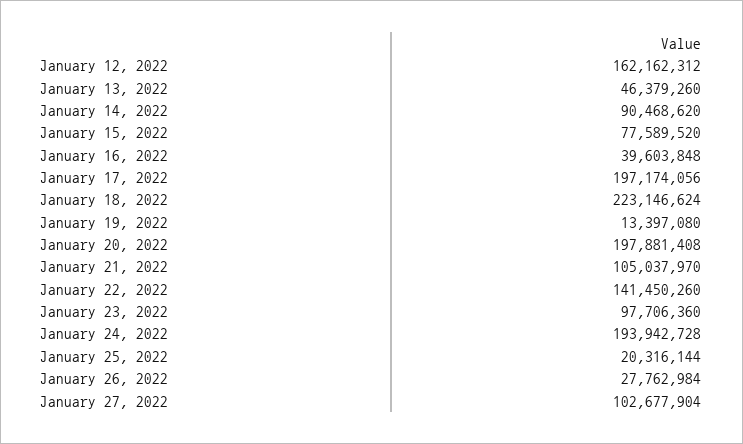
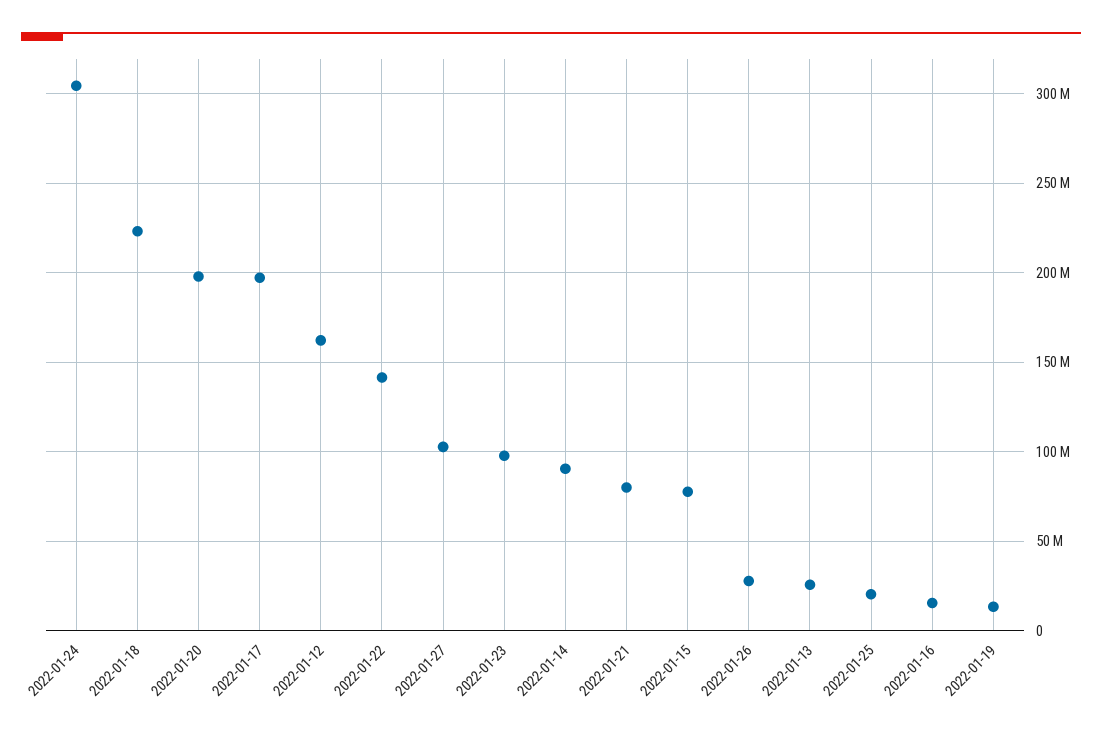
January 13, 2022: 46379260 -> 25000000
January 16, 2022: 39603848 -> 15000000
January 21, 2022: 105037970 -> 80000000
January 24, 2022: 193942728 -> 305000000

